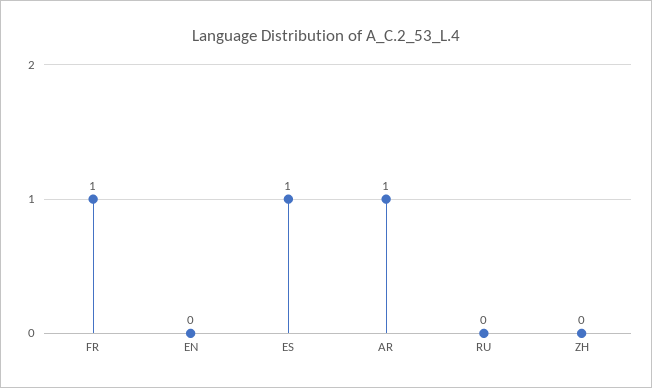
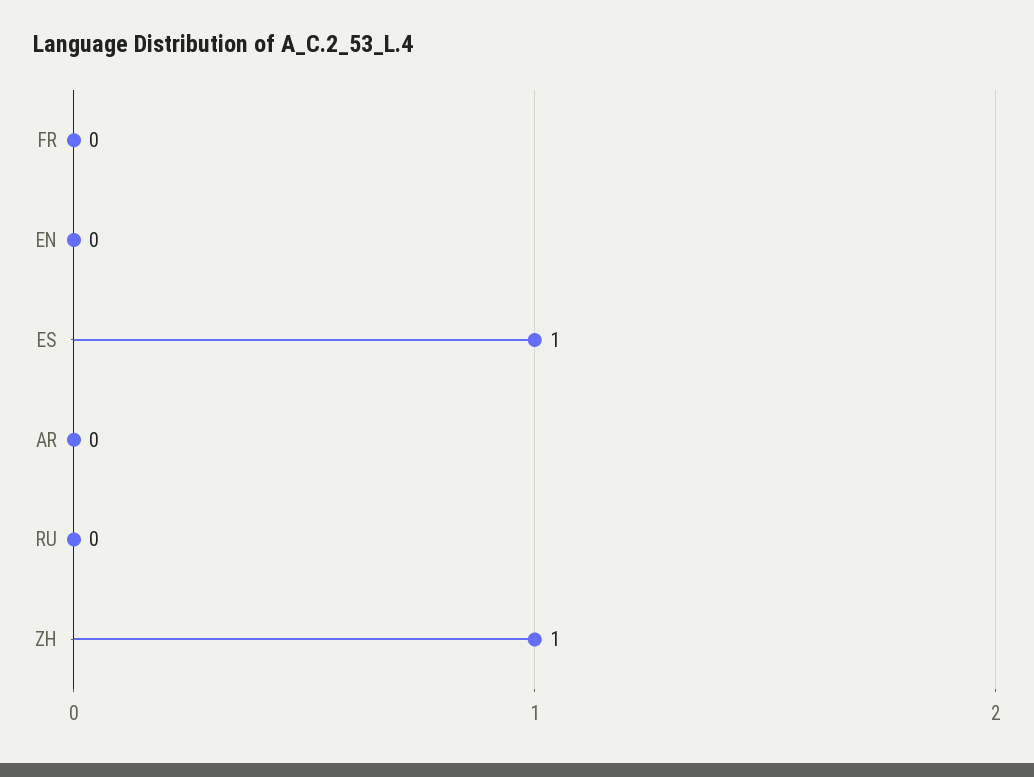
FR: 1 -> 0
AR: 1 -> 0
ZH: 0 -> 1

